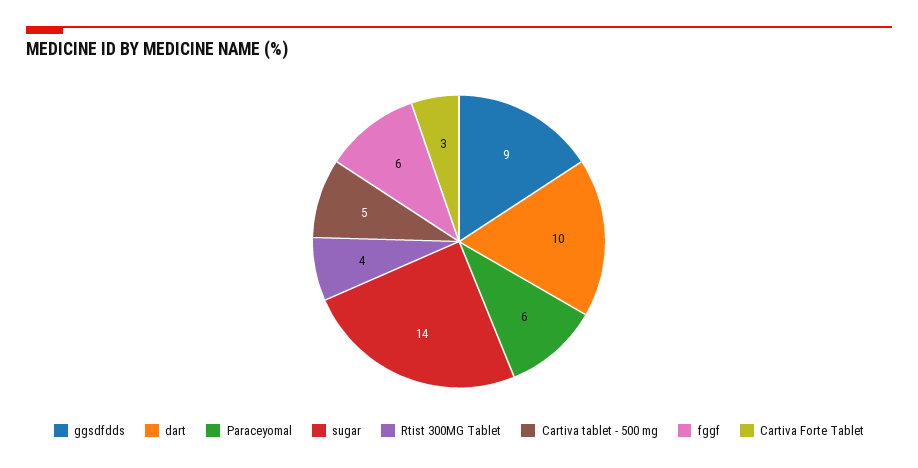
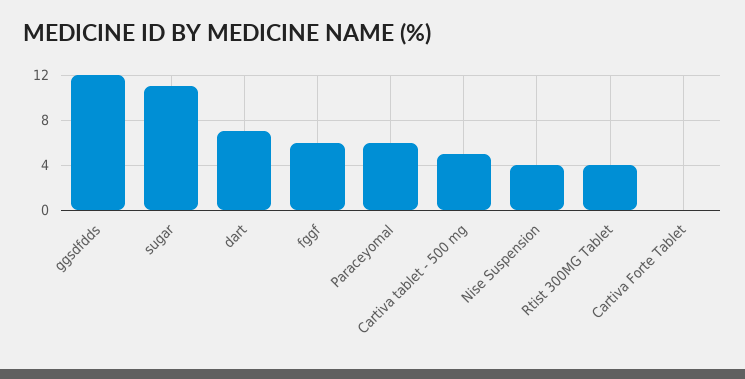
ggsdfdds: 9 -> 12
dart: 10 -> 7
sugar: 14 -> 11
Cartiva Forte Tablet: 3 -> 0
Nise Suspension: none -> 4

